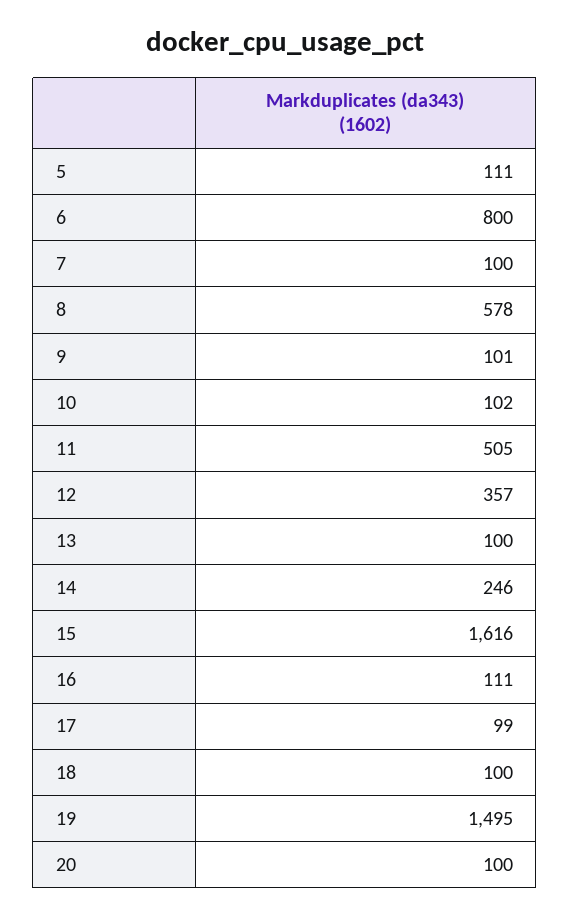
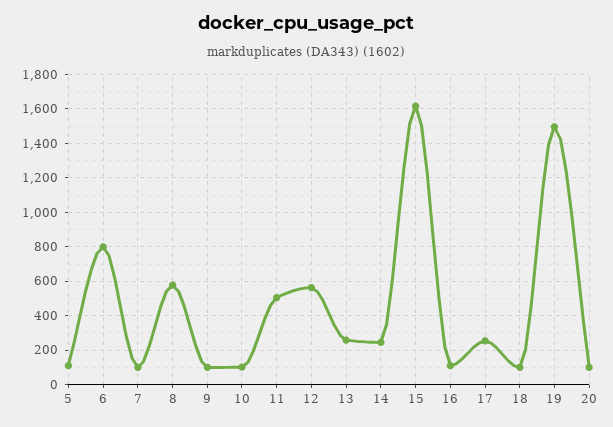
12: 357 -> 550
13: 100 -> 250
17: 99 -> 250

